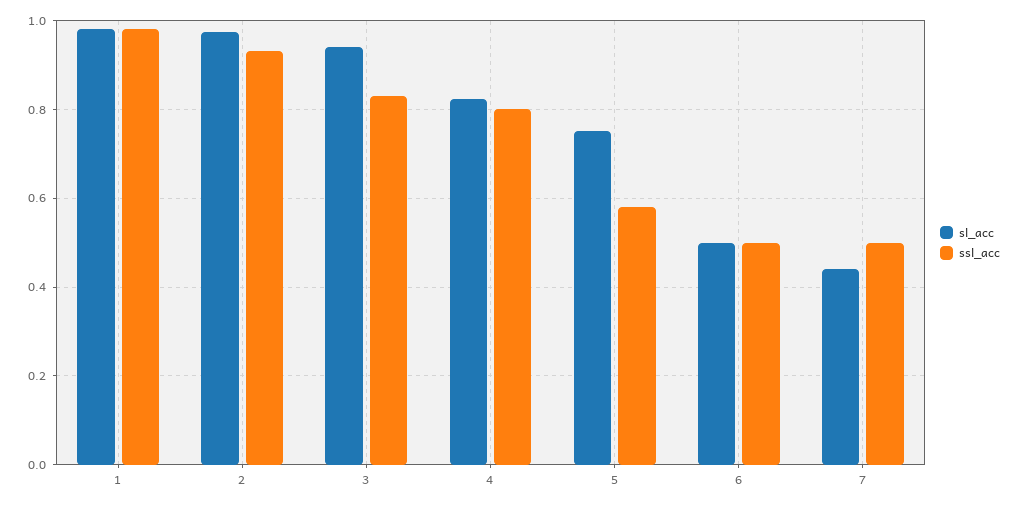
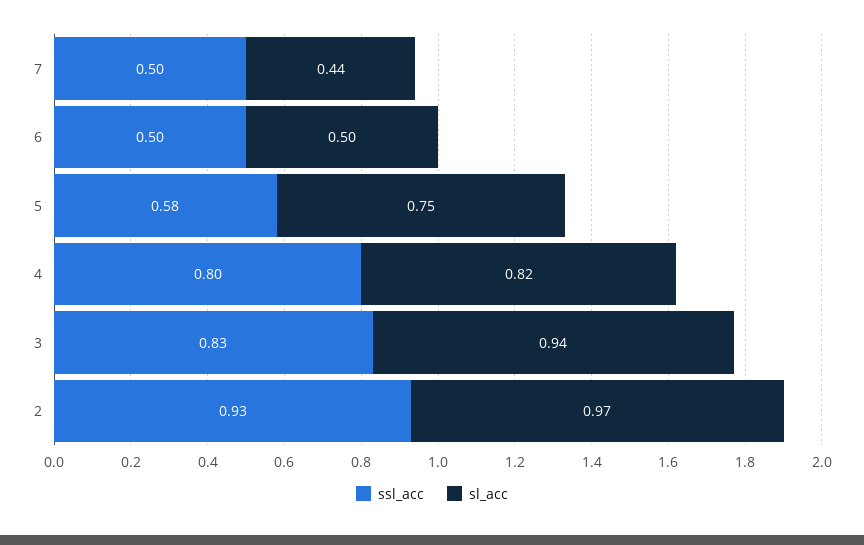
sl_acc, 1: 0.98 -> none
ssl_acc, 1: 0.98 -> none

